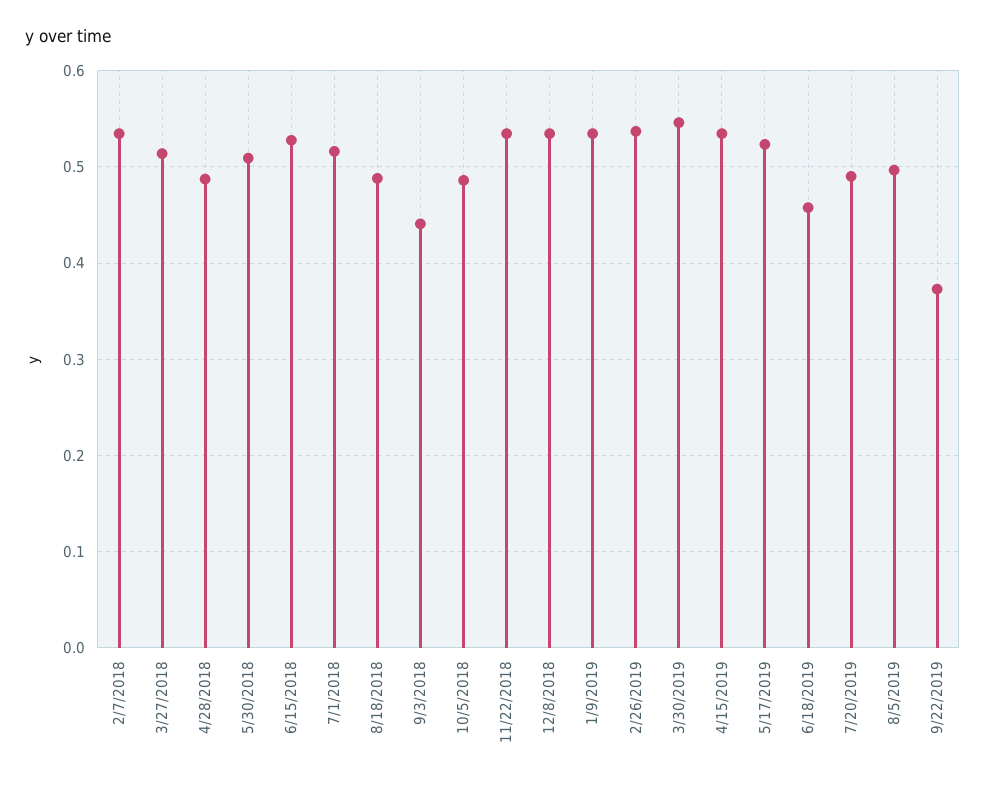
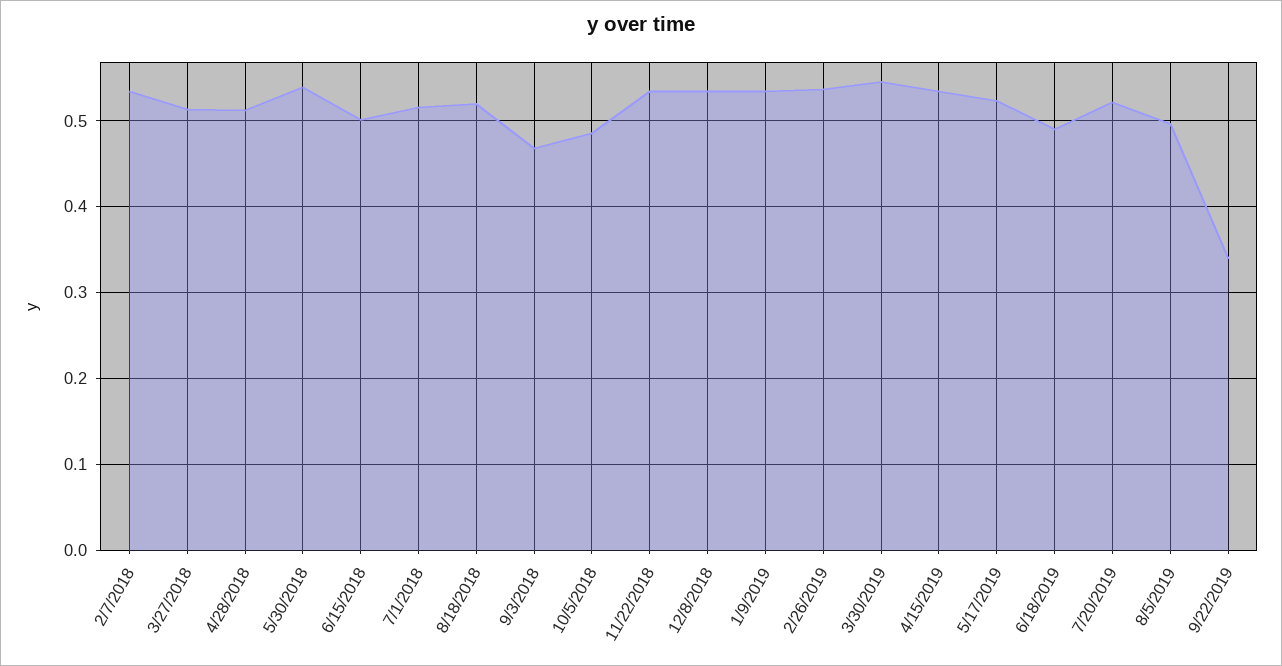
4/28/2018: 0.49 -> 0.51
5/30/2018: 0.51 -> 0.54
6/15/2018: 0.53 -> 0.5
8/18/2018: 0.49 -> 0.52
9/3/2018: 0.44 -> 0.47
6/18/2019: 0.46 -> 0.49
7/20/2019: 0.49 -> 0.52
9/22/2019: 0.37 -> 0.34

